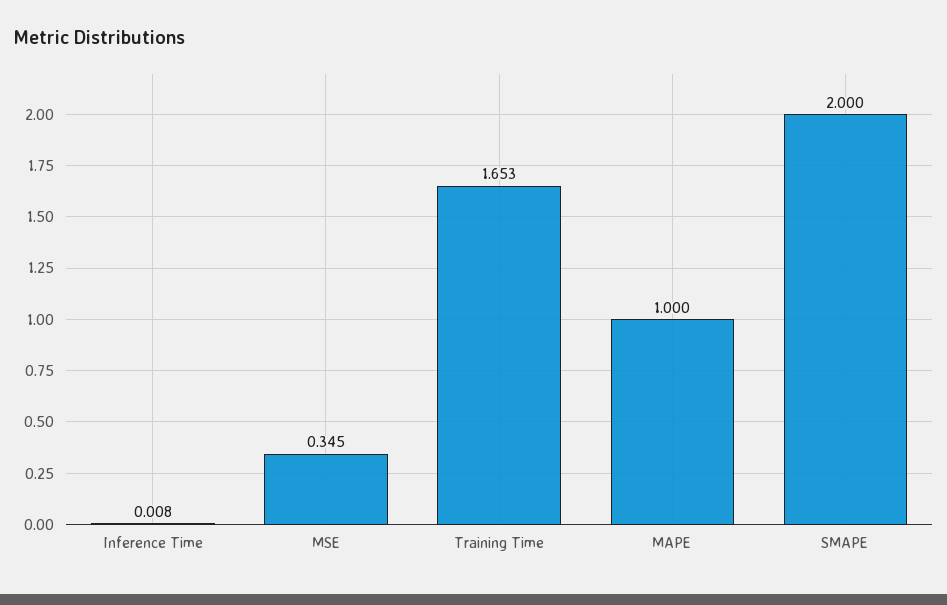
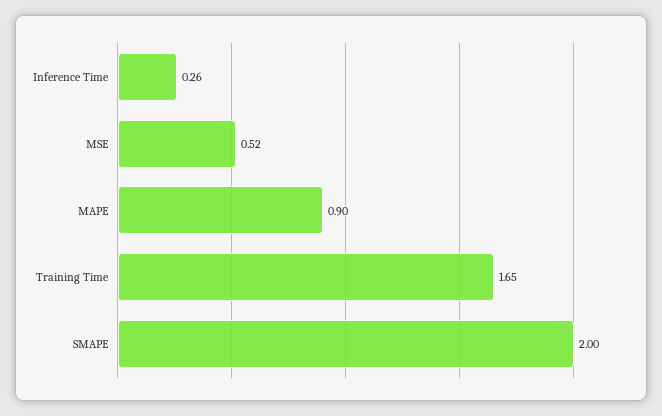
Inference Time: 0.008 -> 0.26
MSE: 0.345 -> 0.52
MAPE: 1 -> 0.9

